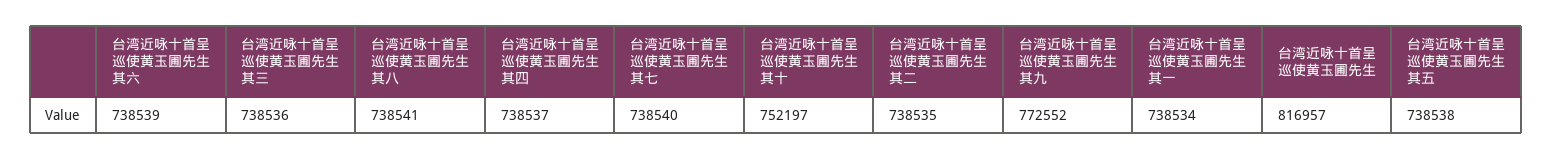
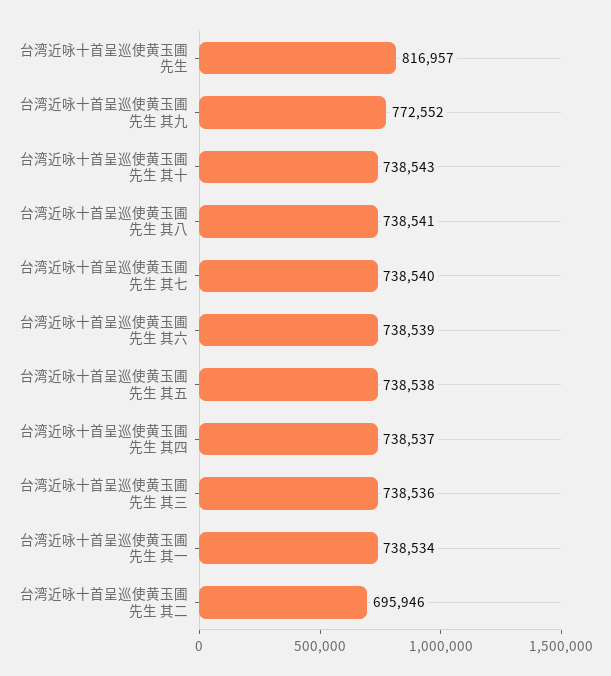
台湾近咏十首呈巡使黄玉圃先生 其十: 752197 -> 738543
台湾近咏十首呈巡使黄玉圃先生 其二: 738535 -> 695946

